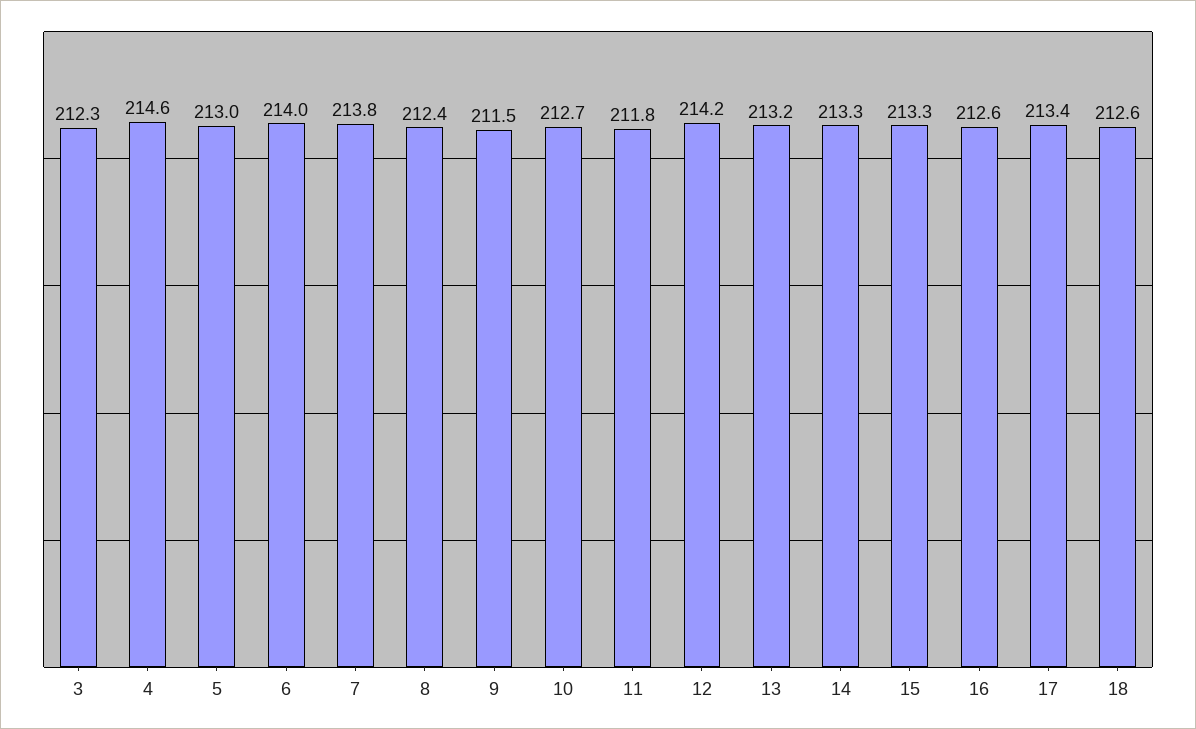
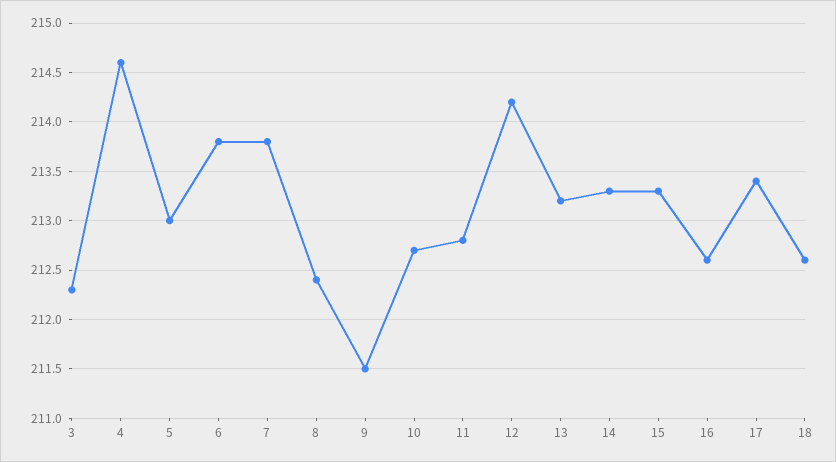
6: 214 -> 213.8
11: 211.8 -> 212.8

